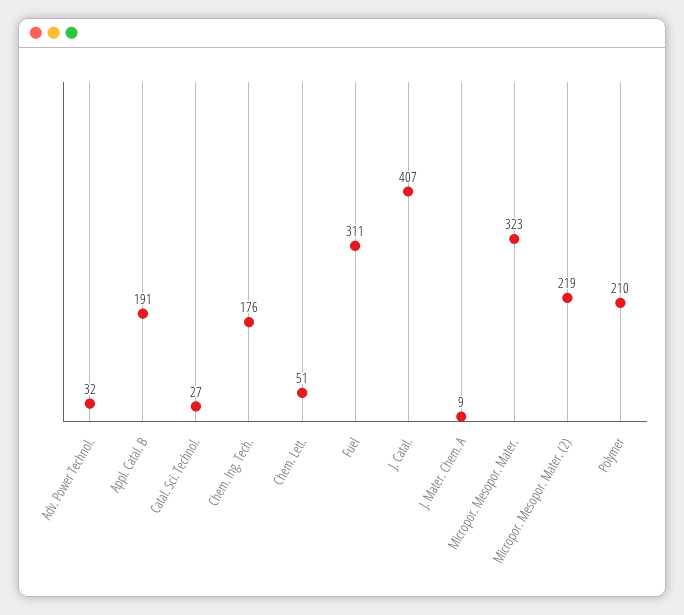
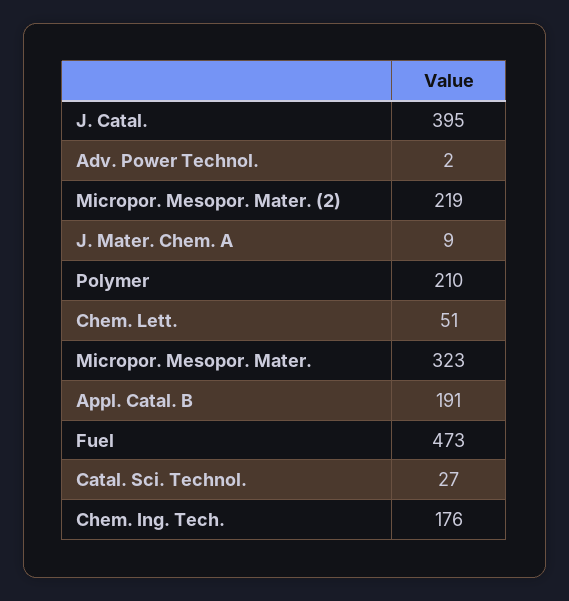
Adv. Power Technol.: 32 -> 2
Fuel: 311 -> 473
J. Catal.: 407 -> 395

